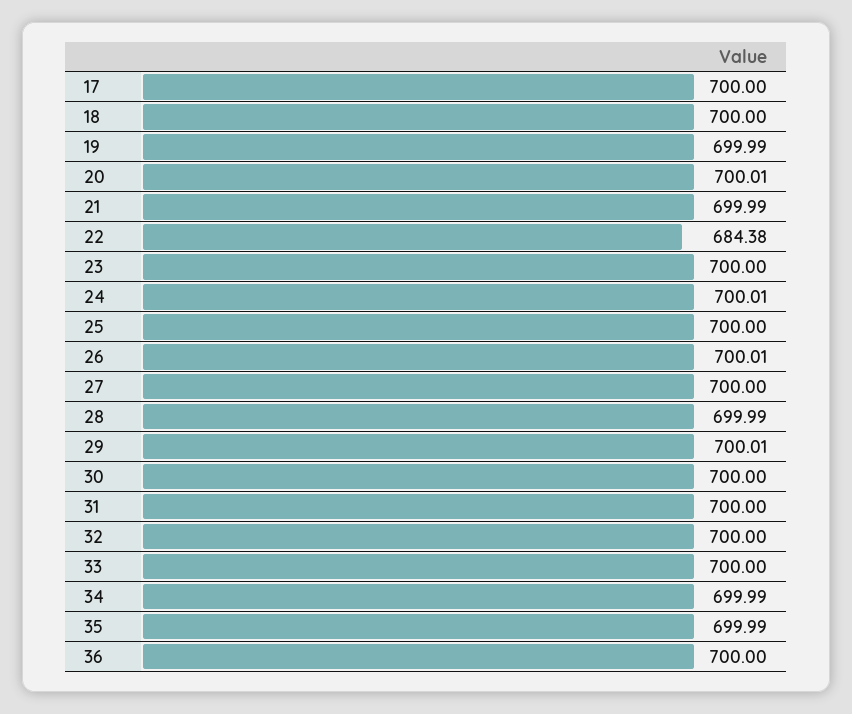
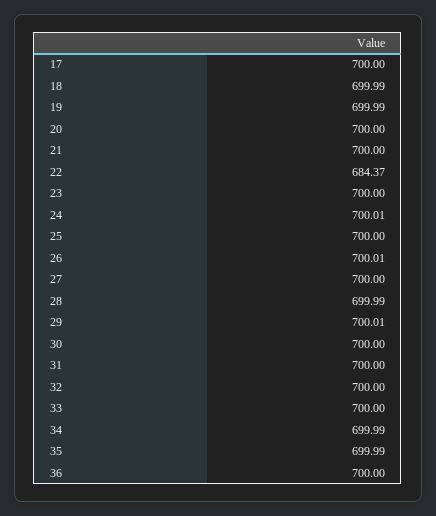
18: 700 -> 699.99
20: 700.01 -> 700
21: 699.99 -> 700
22: 684.38 -> 684.37

